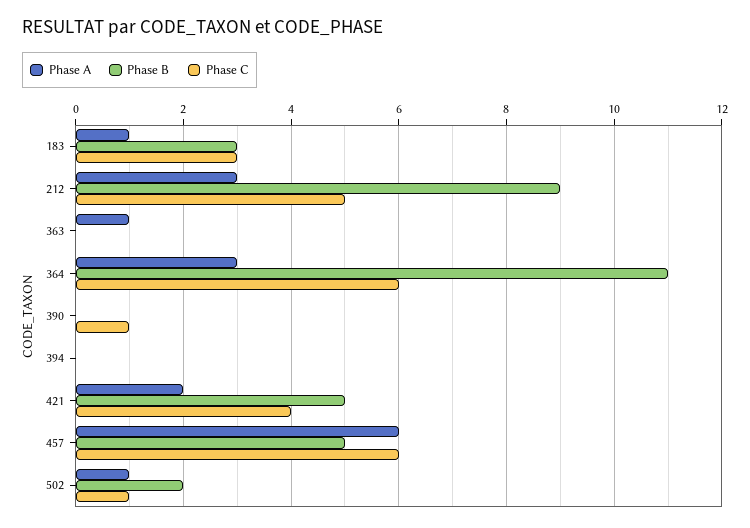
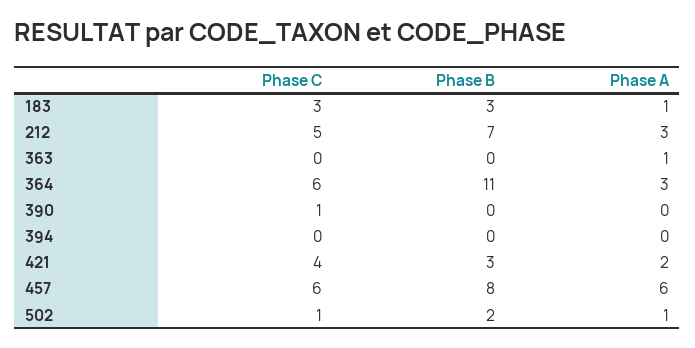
Phase B, 212: 9 -> 7
Phase B, 421: 5 -> 3
Phase B, 457: 5 -> 8

